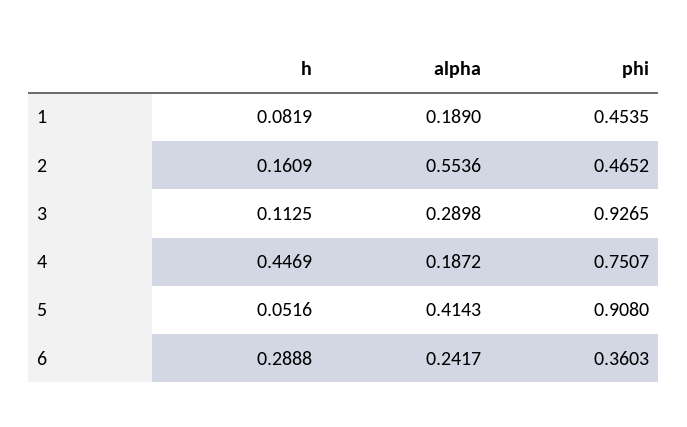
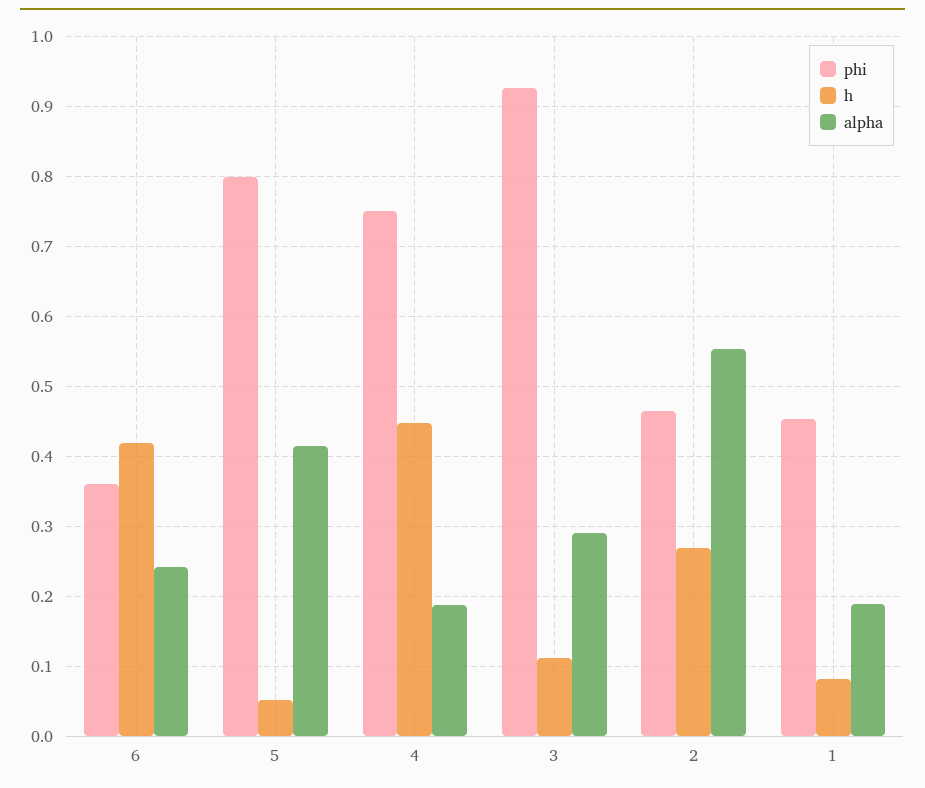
h, 2: 0.1609 -> 0.27
phi, 5: 0.908 -> 0.8
h, 6: 0.2888 -> 0.42

